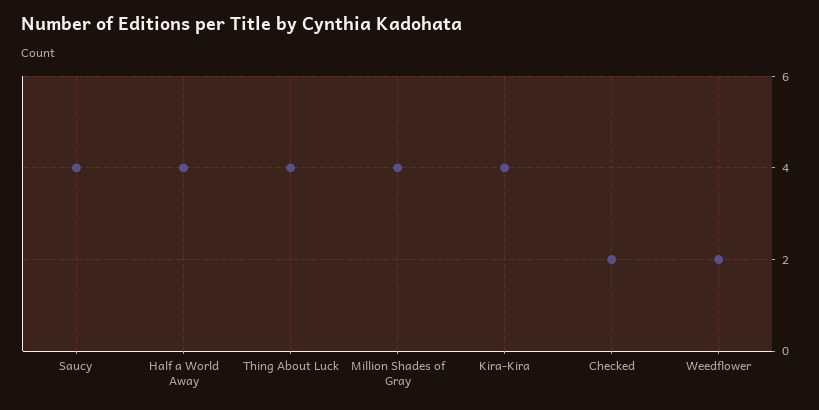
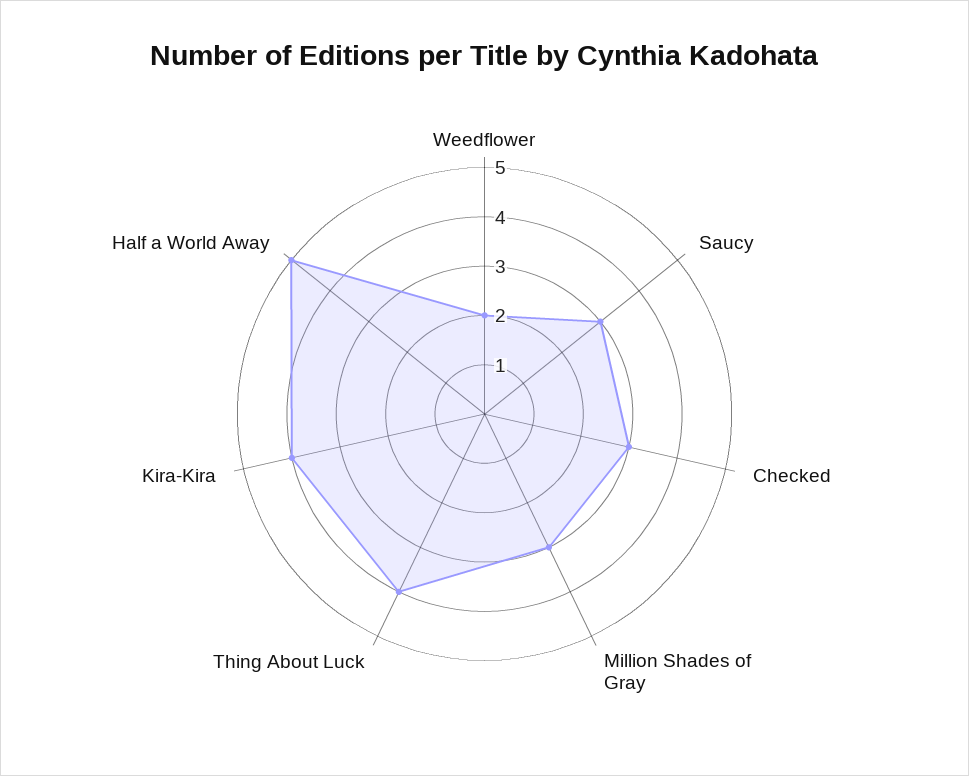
Saucy: 4 -> 3
Half a World Away: 4 -> 5
Million Shades of Gray: 4 -> 3
Checked: 2 -> 3

